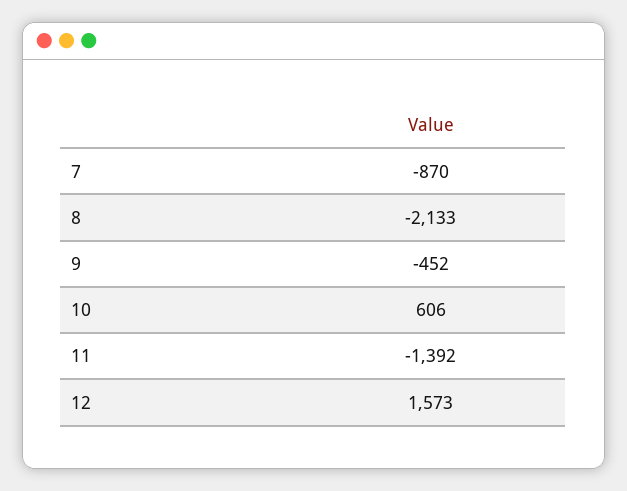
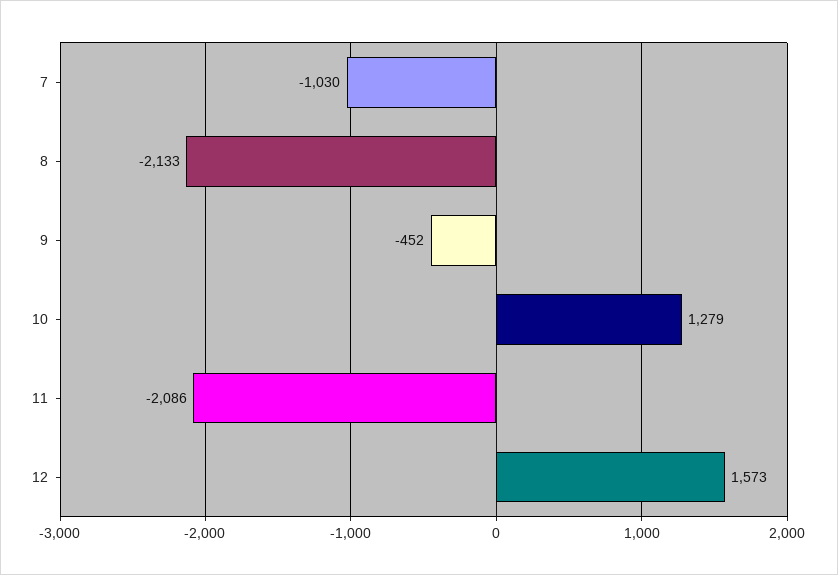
7: -870 -> -1030
10: 606 -> 1279
11: -1392 -> -2086

